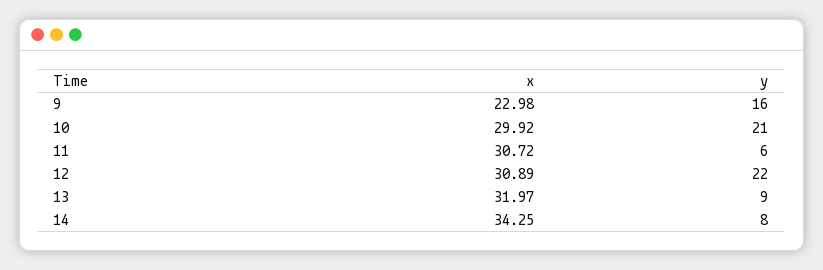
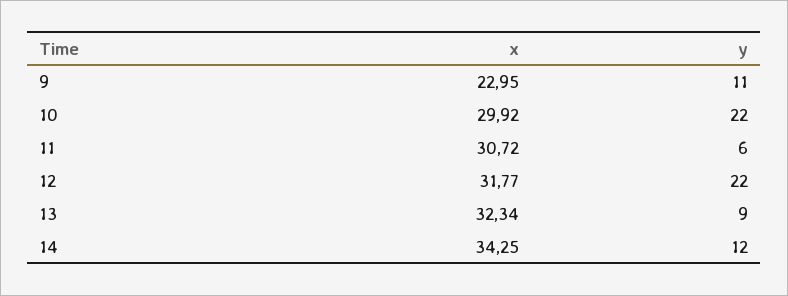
x, 9: 22.98 -> 22.95
y, 9: 16 -> 11
y, 10: 21 -> 22
x, 12: 30.89 -> 31.77
x, 13: 31.97 -> 32.34
y, 14: 8 -> 12

